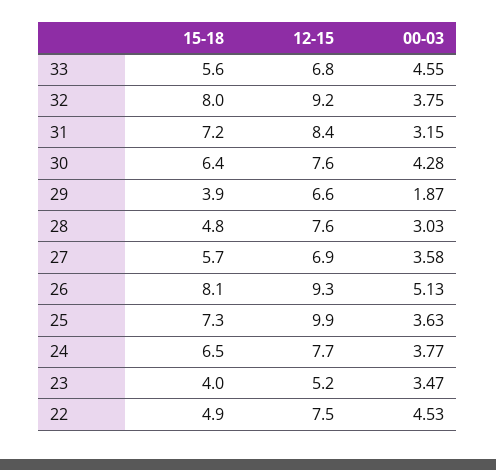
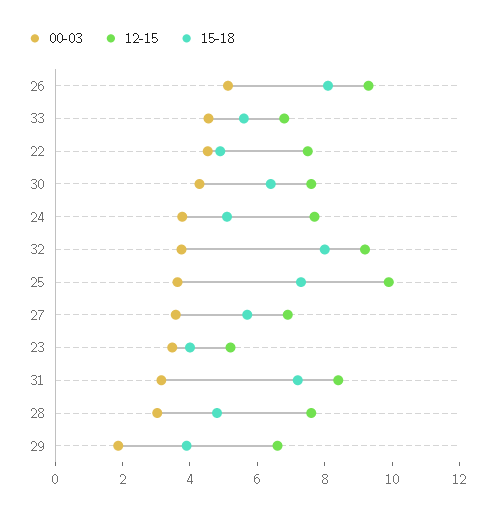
15-18, 24: 6.5 -> 5

